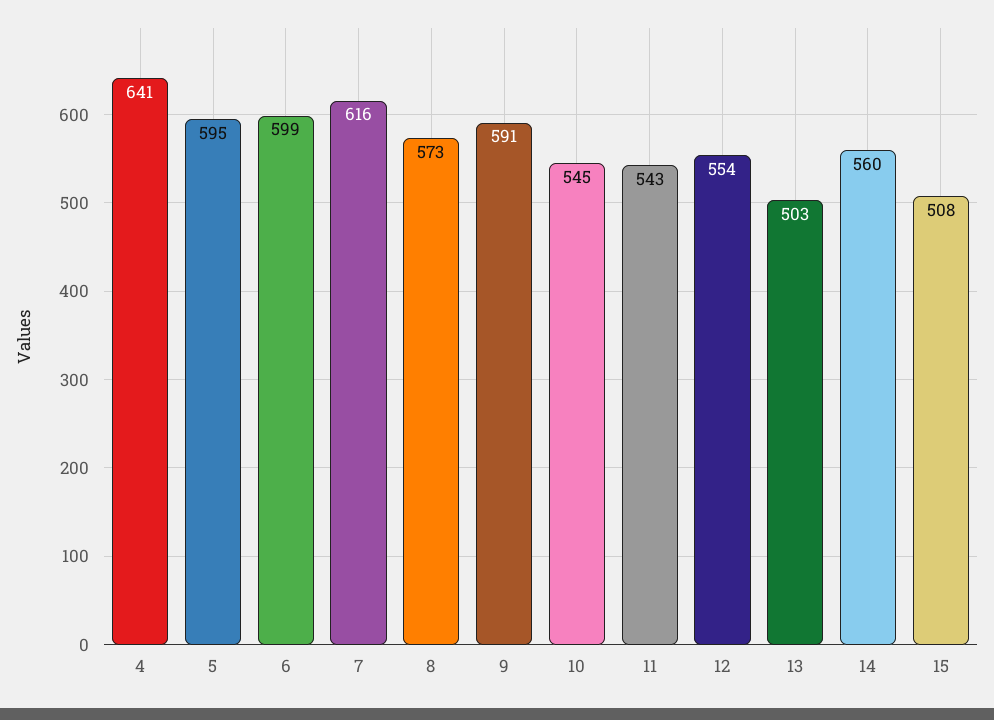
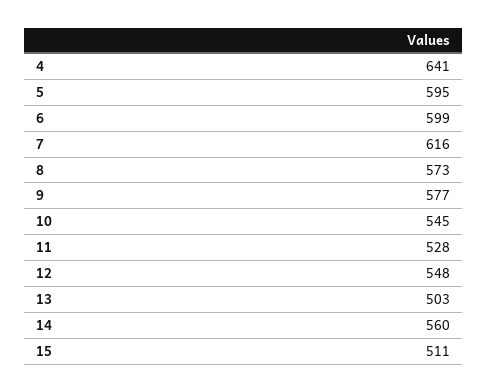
9: 591 -> 577
11: 543 -> 528
12: 554 -> 548
15: 508 -> 511

